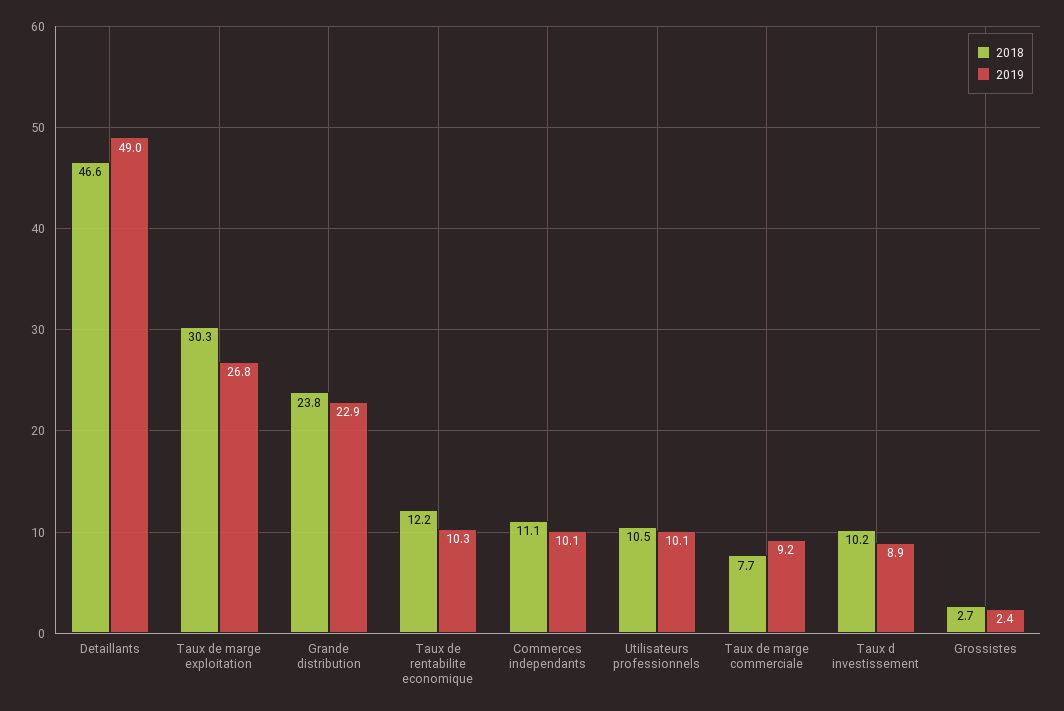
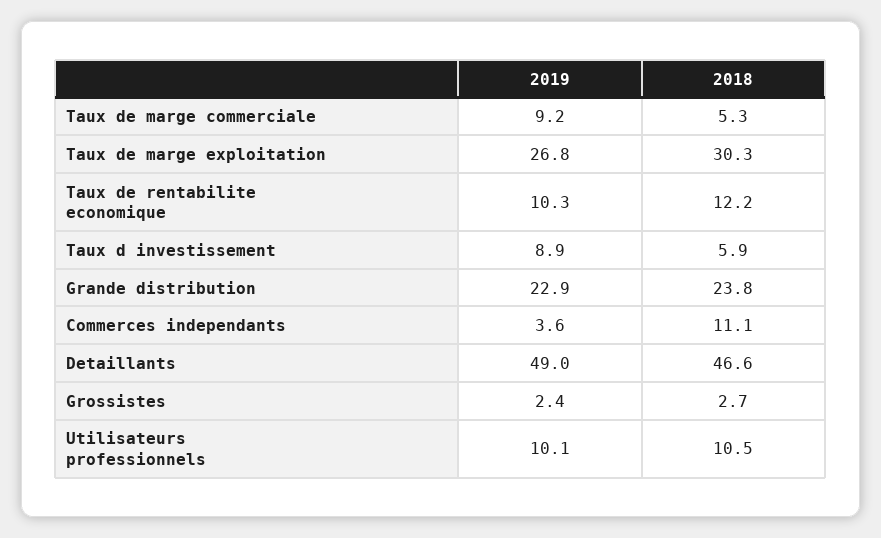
2019, Commerces independants: 10.1 -> 3.6
2018, Taux de marge commerciale: 7.7 -> 5.3
2018, Taux d investissement: 10.2 -> 5.9

